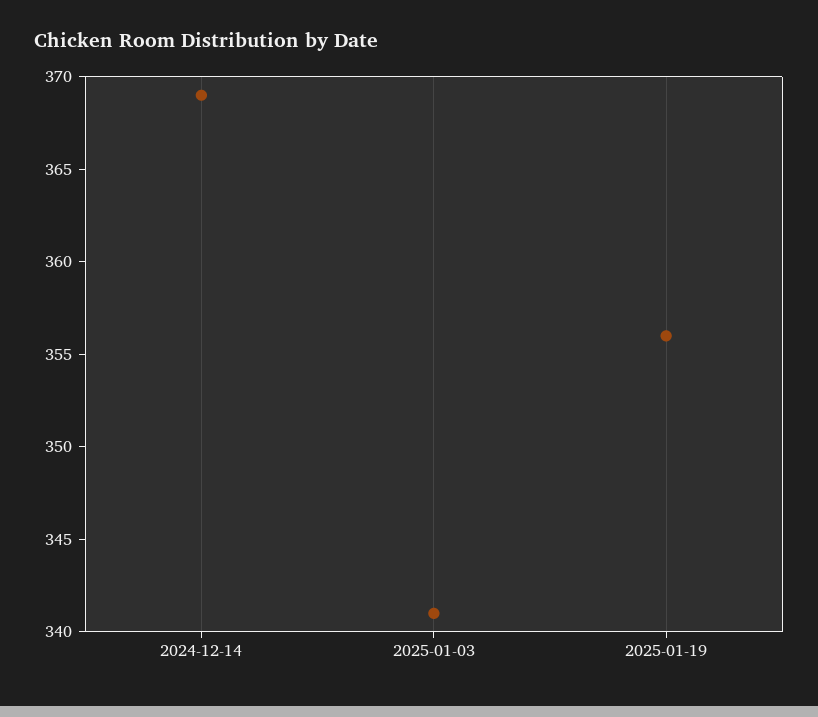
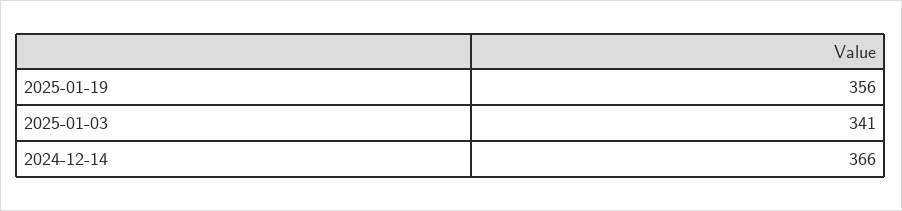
2024-12-14: 369 -> 366

